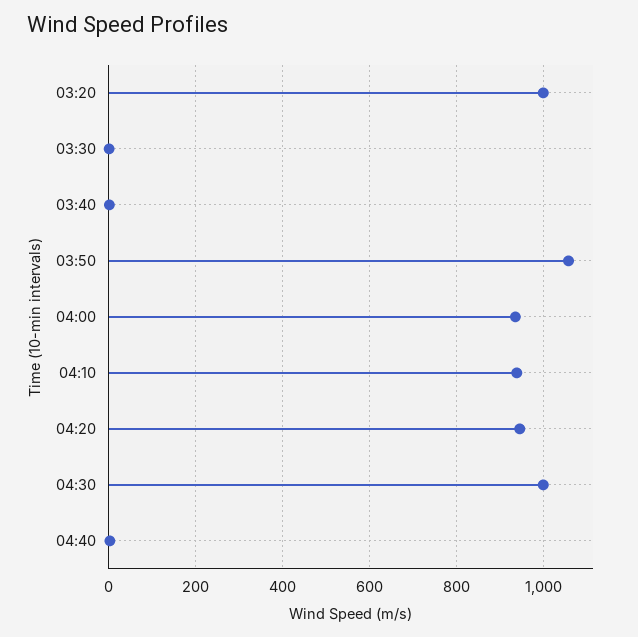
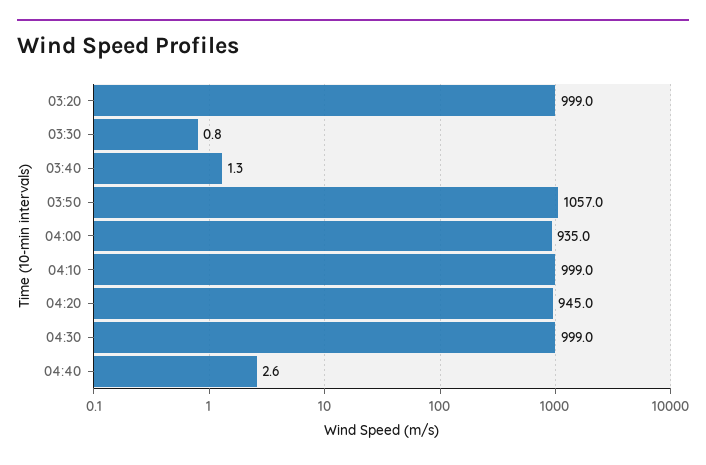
04:10: 940 -> 999

